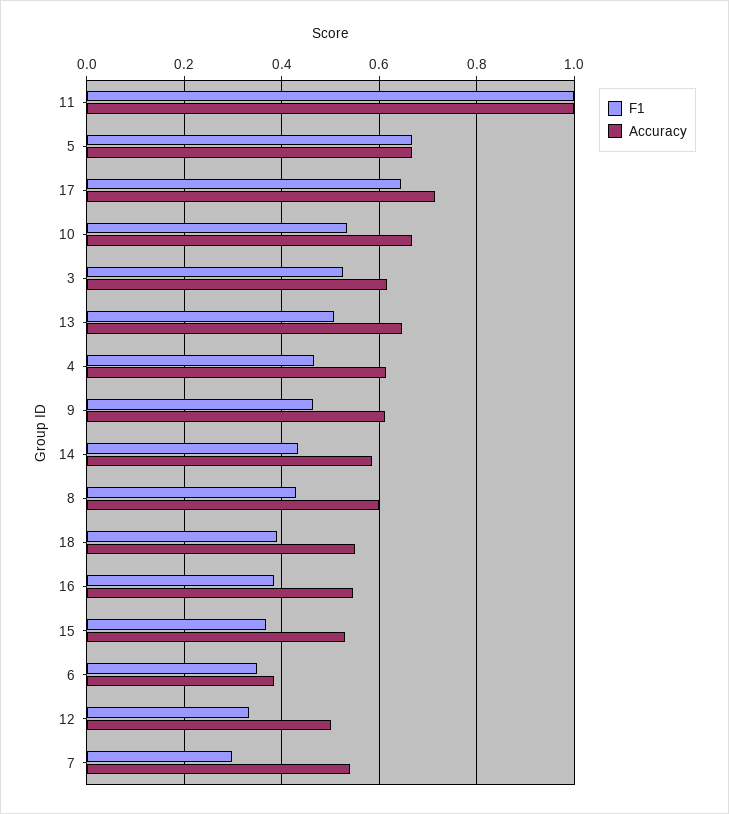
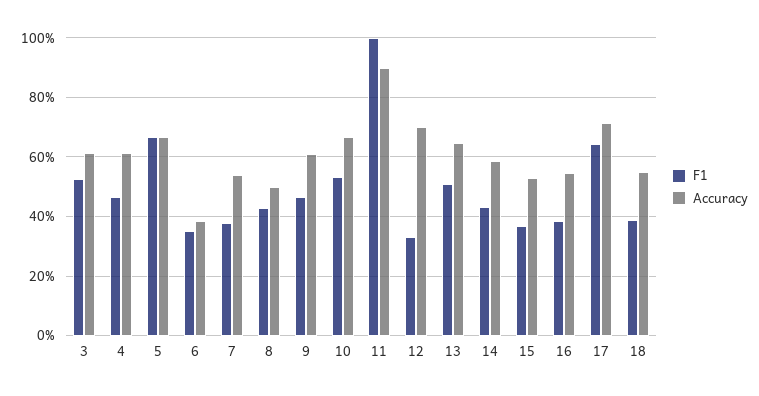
Accuracy, 11: 1 -> 0.9
Accuracy, 8: 0.6 -> 0.5
Accuracy, 12: 0.5 -> 0.7
F1, 7: 0.3 -> 0.375

